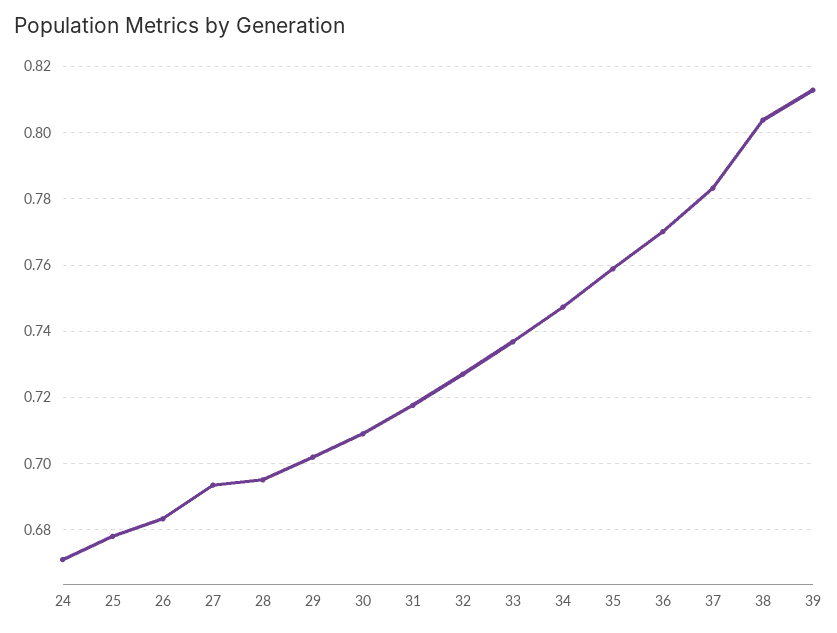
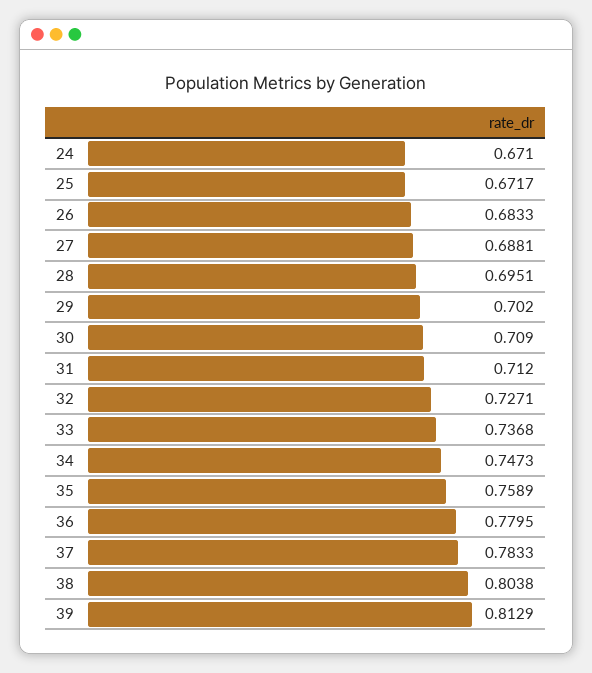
25: 0.678 -> 0.6717
27: 0.694 -> 0.6881
31: 0.718 -> 0.712
36: 0.77 -> 0.7795

